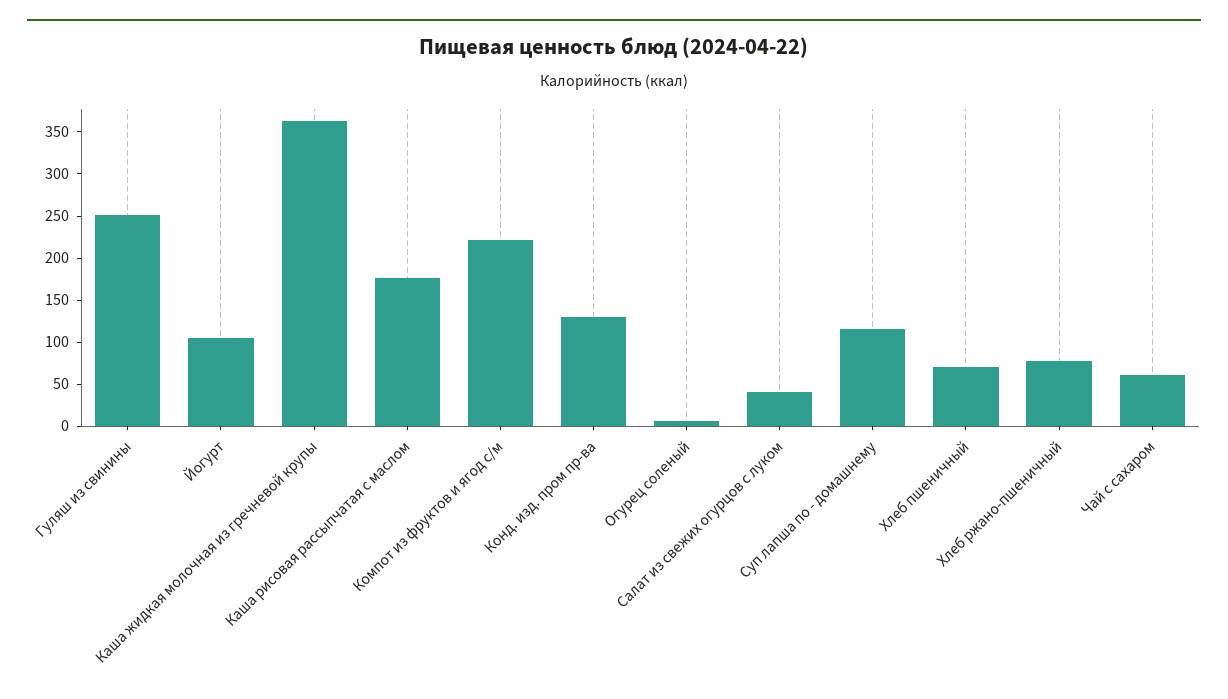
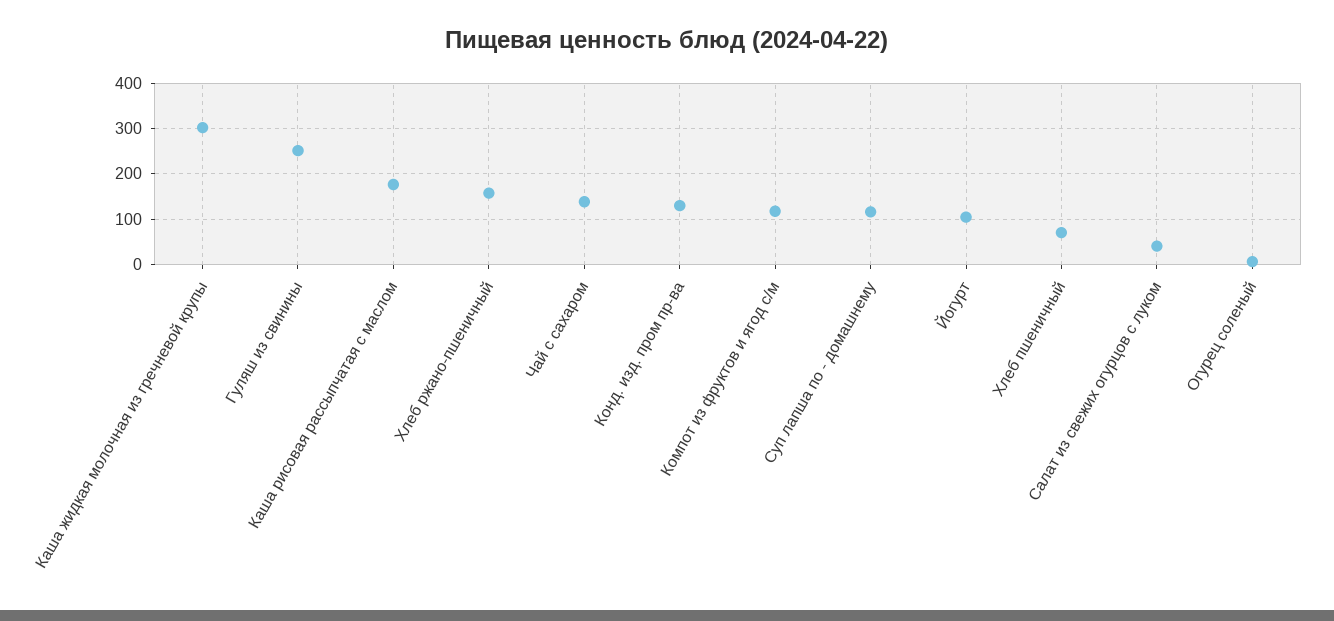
Каша жидкая молочная из гречневой крупы: 360 -> 300
Компот из фруктов и ягод с/м: 220 -> 120
Хлеб ржано-пшеничный: 80 -> 160
Чай с сахаром: 60 -> 140

